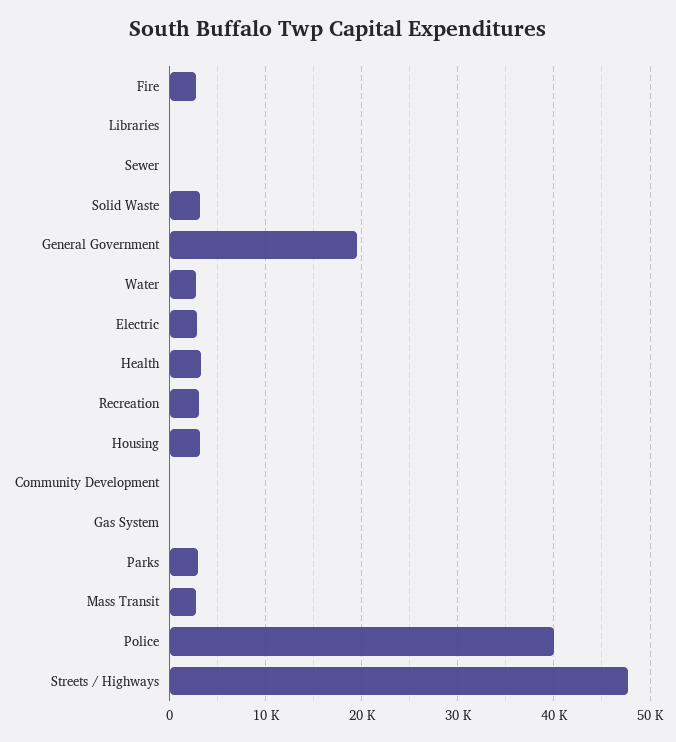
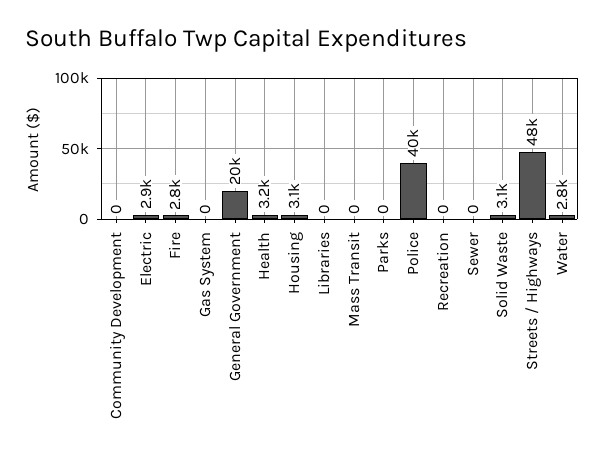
Recreation: 3000 -> 0
Parks: 3000 -> 0
Mass Transit: 3000 -> 0

